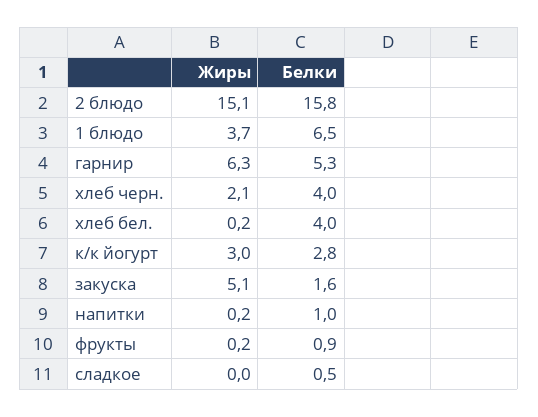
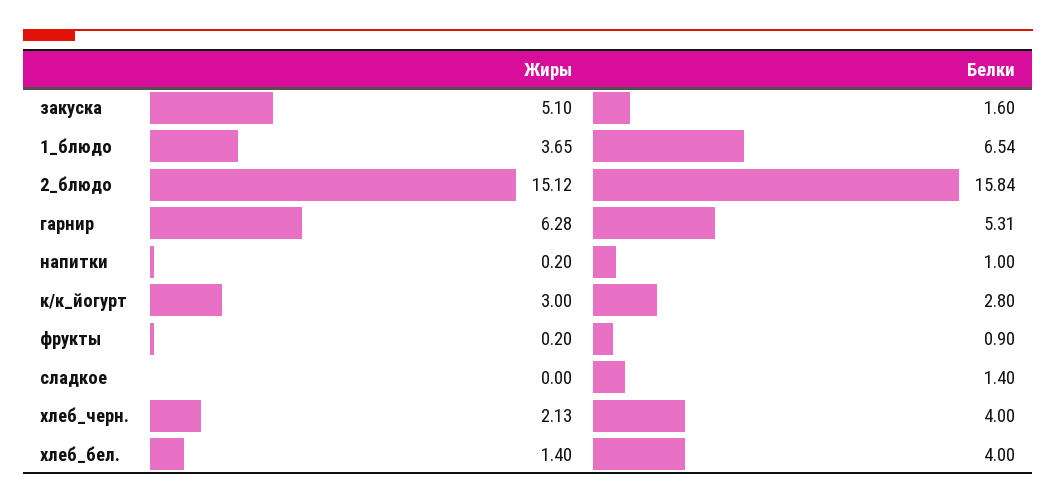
Жиры, хлеб бел.: 0.2 -> 1.4
Белки, сладкое: 0.5 -> 1.4

